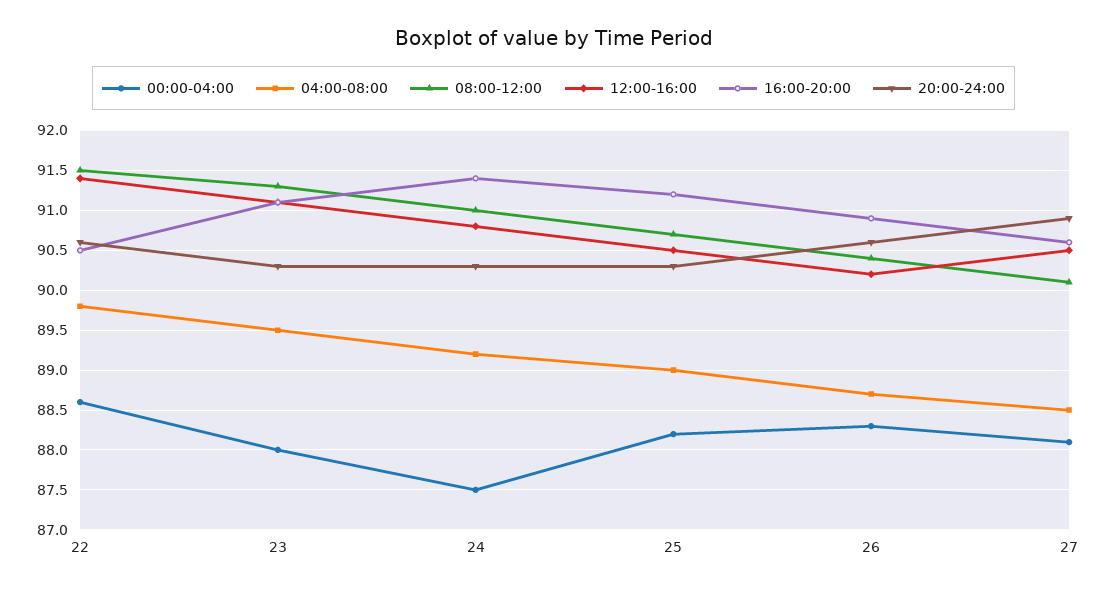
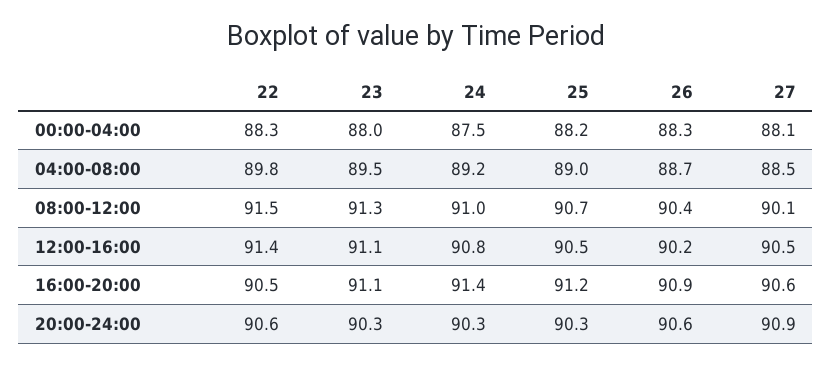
00:00-04:00, 22: 88.6 -> 88.3

